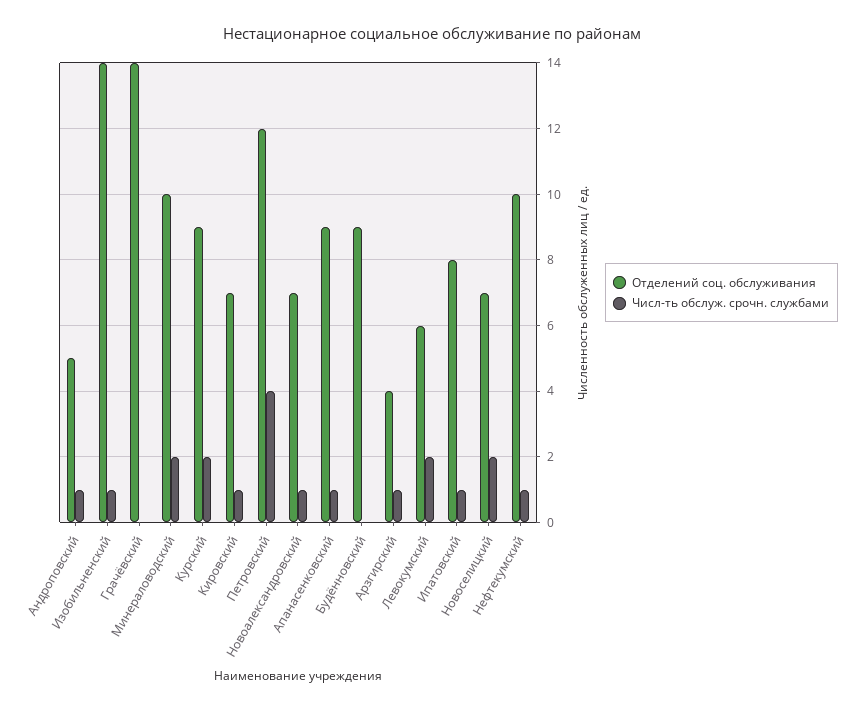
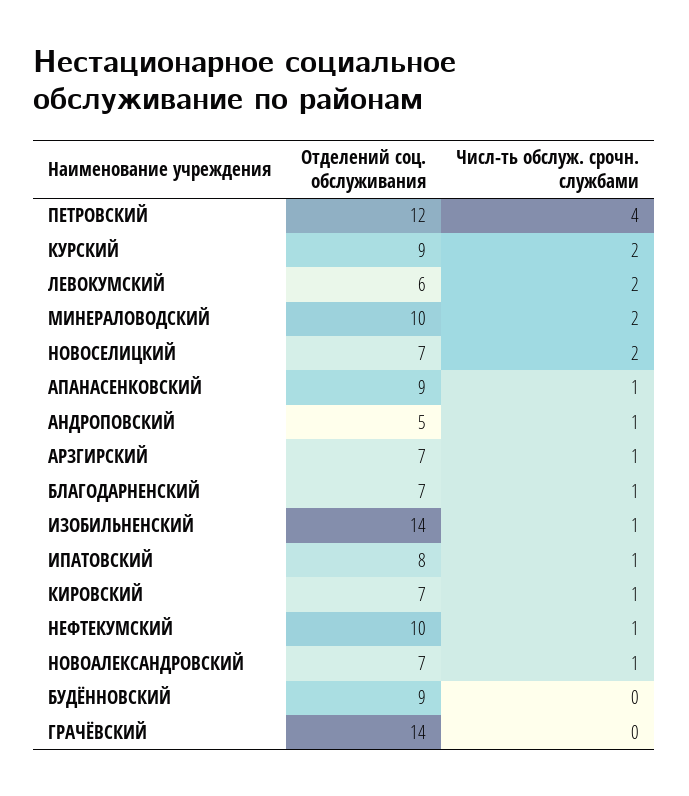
Отделений соц. обслуживания, Арзгирский: 4 -> 7
Отделений соц. обслуживания, БЛАГОДАРНЕНСКИЙ: none -> 7
Числ-ть обслуж. срочн. службами, БЛАГОДАРНЕНСКИЙ: none -> 1

